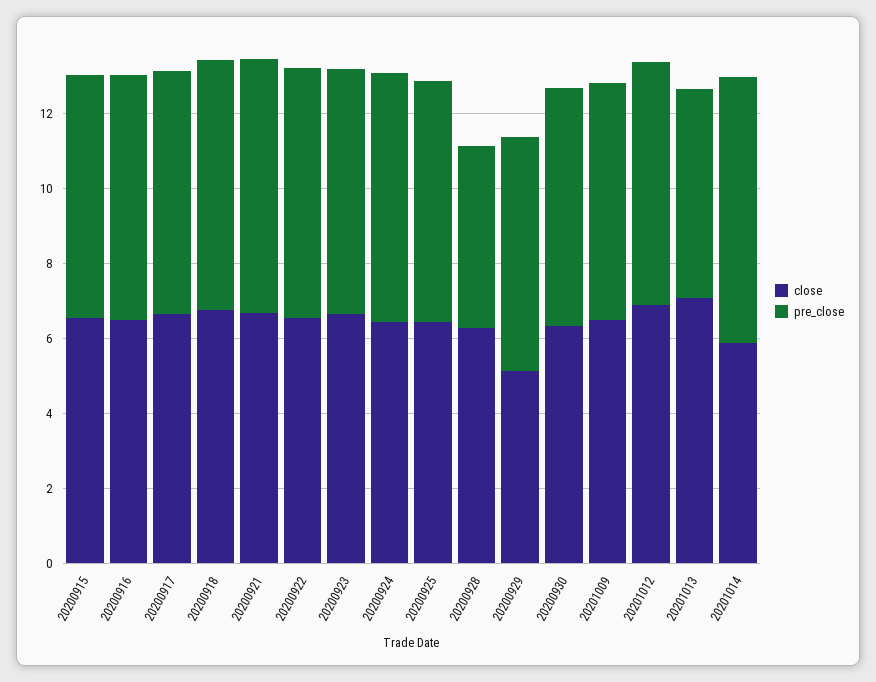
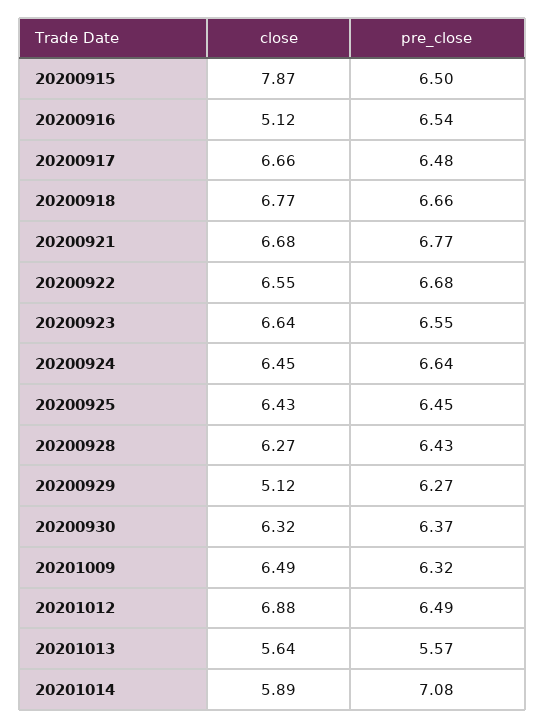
close, 20200915: 6.5 -> 7.87
close, 20200916: 6.5 -> 5.12
pre_close, 20200928: 5 -> 6.43
close, 20201013: 7 -> 5.64

